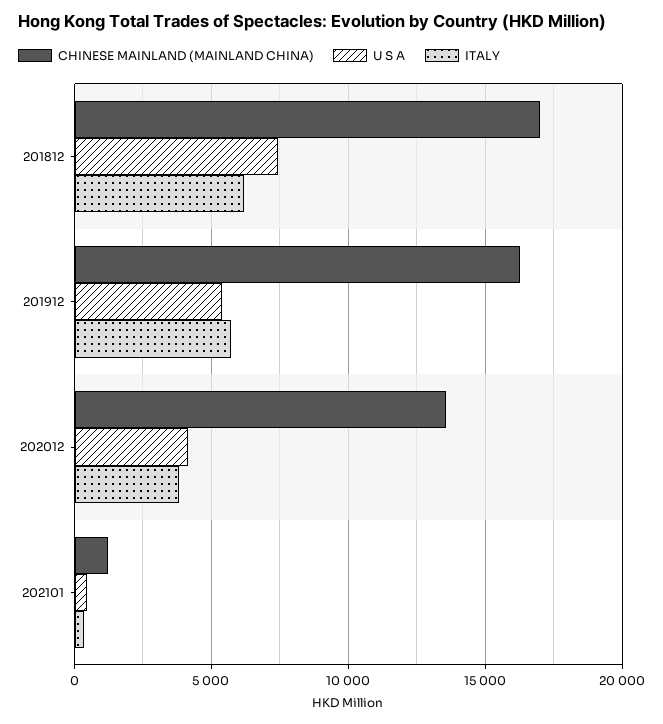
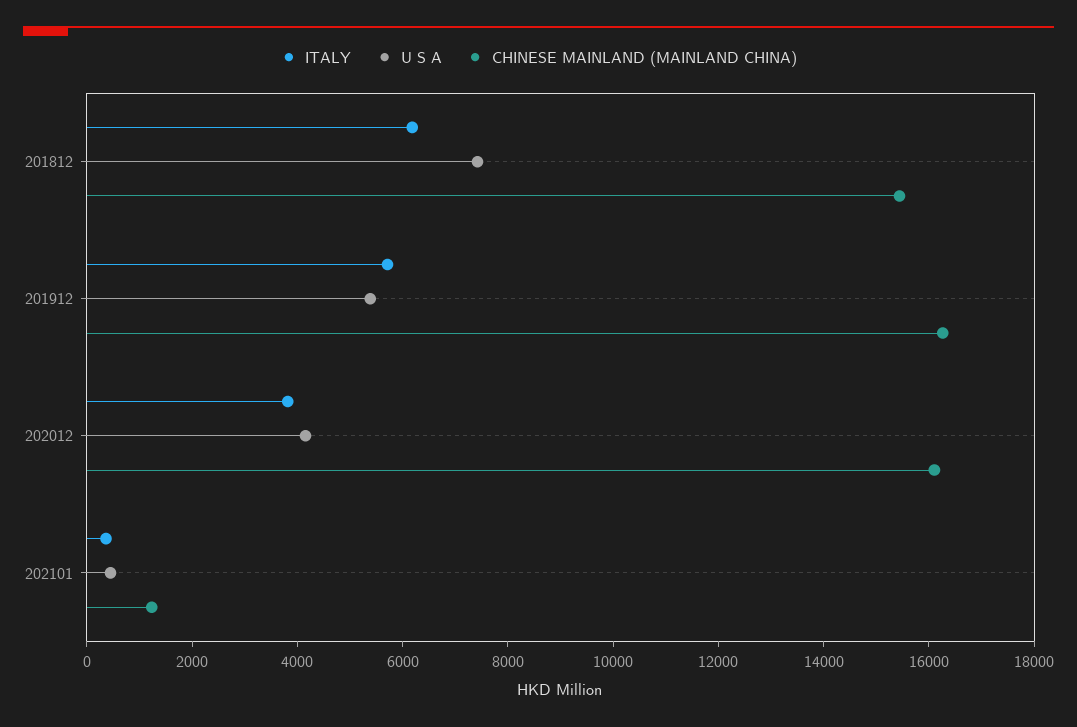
CHINESE MAINLAND (MAINLAND CHINA), 201812: 17000 -> 15500
CHINESE MAINLAND (MAINLAND CHINA), 202012: 13500 -> 16000

